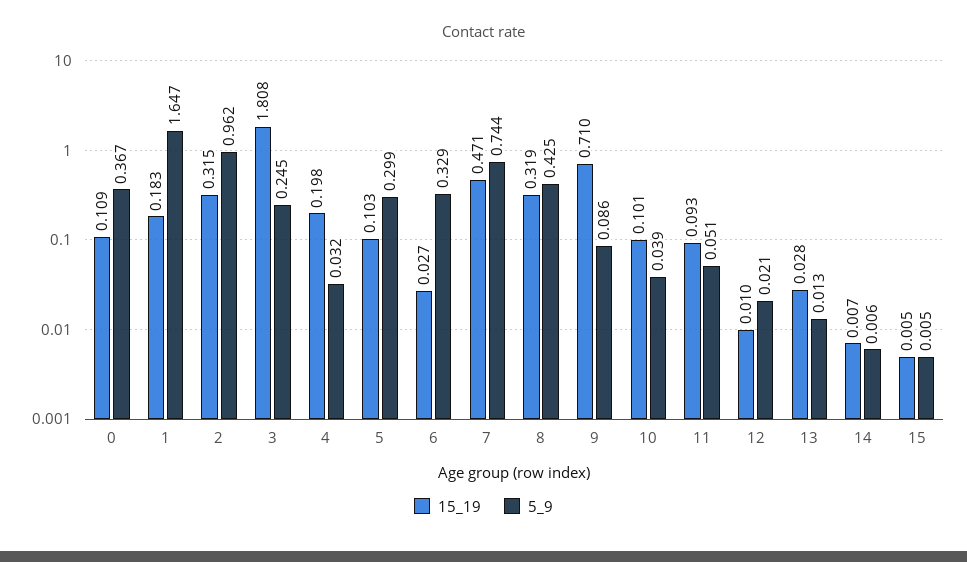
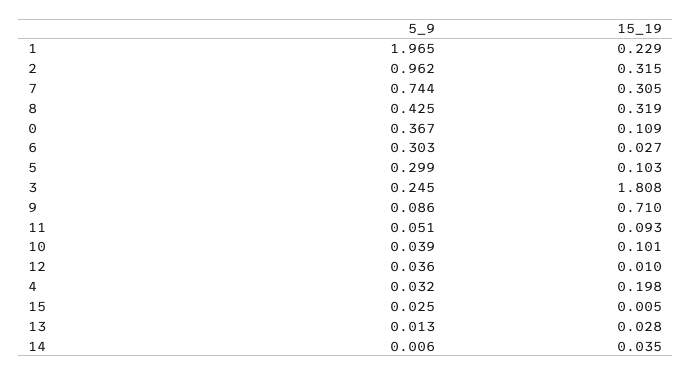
15_19, 1: 0.183 -> 0.229
5_9, 1: 1.647 -> 1.965
5_9, 6: 0.329 -> 0.303
15_19, 7: 0.471 -> 0.305
5_9, 12: 0.021 -> 0.036
15_19, 14: 0.007 -> 0.035
5_9, 15: 0.005 -> 0.025

